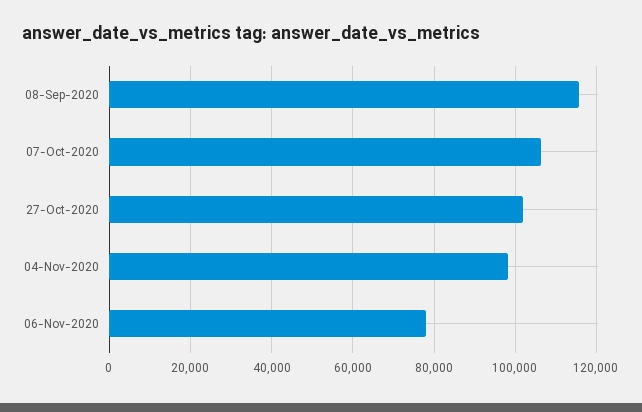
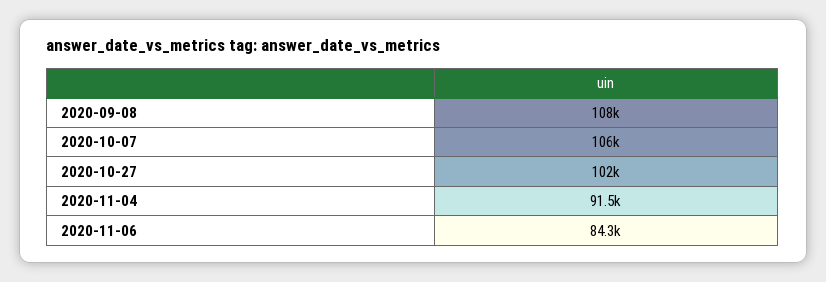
08-Sep-2020: 116000 -> 108000
04-Nov-2020: 98000 -> 91500
06-Nov-2020: 78000 -> 84300

